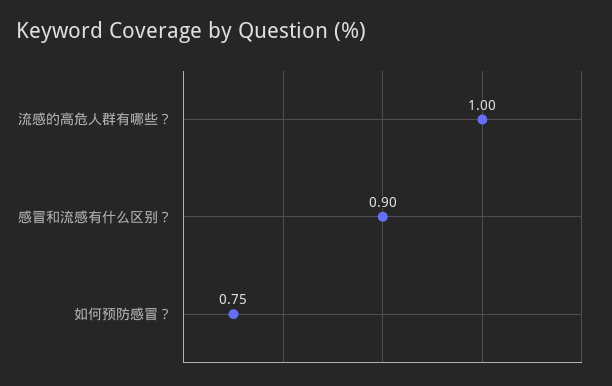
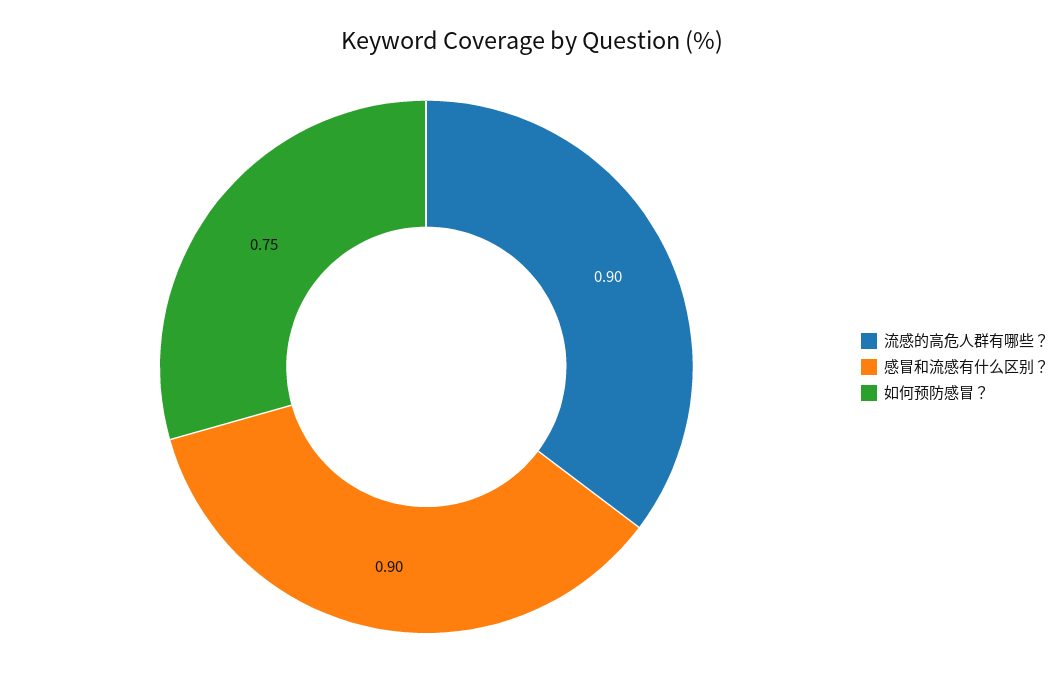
流感的高危人群有哪些？: 1 -> 0.9

